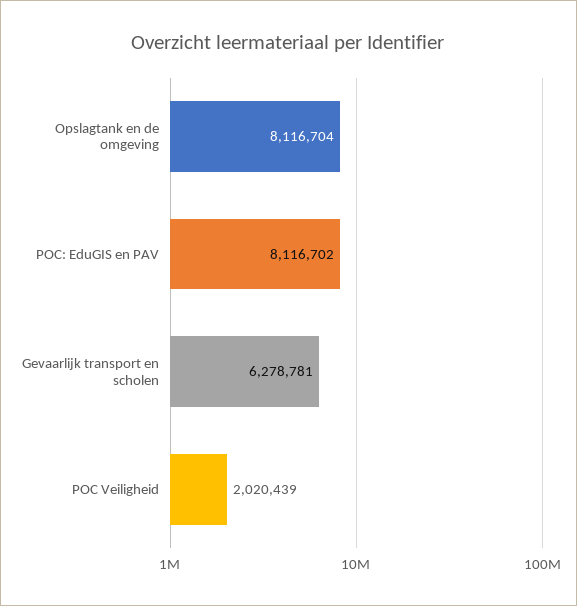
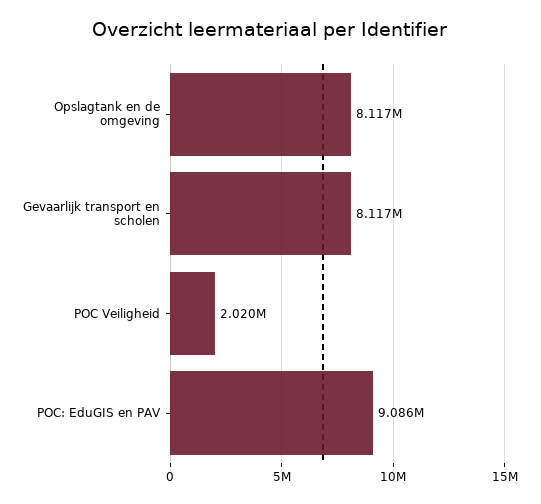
POC: EduGIS en PAV: 8116702 -> 9086000
Gevaarlijk transport en scholen: 6278781 -> 8117000

